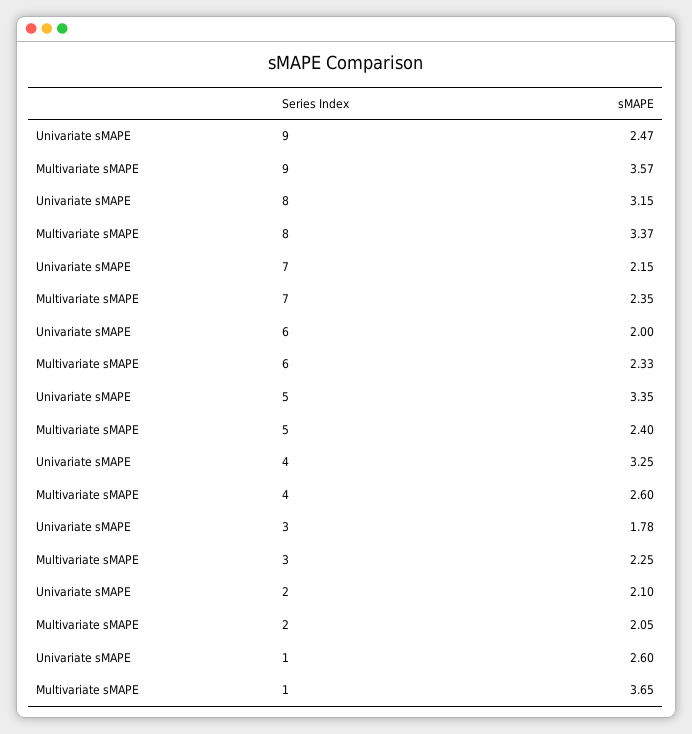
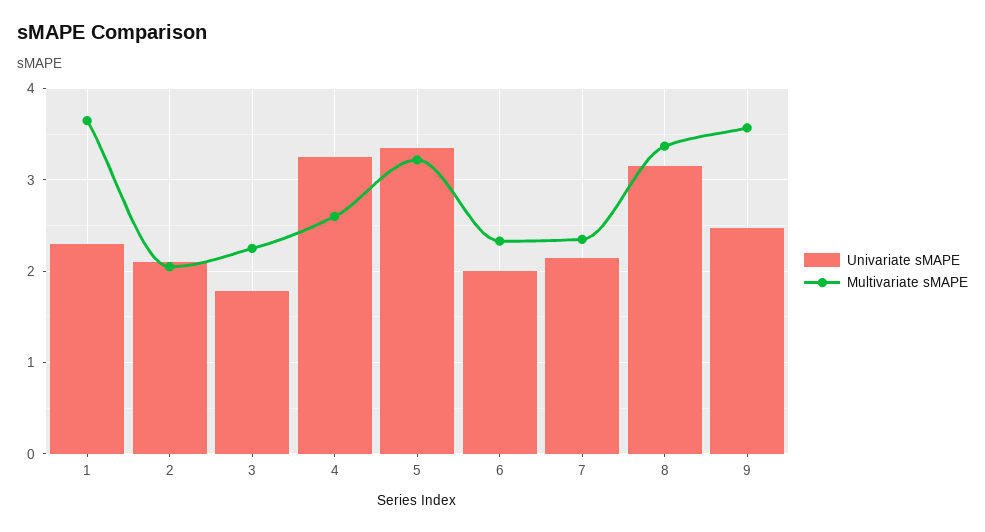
Multivariate sMAPE, 5: 2.4 -> 3.2
Univariate sMAPE, 1: 2.6 -> 2.3

